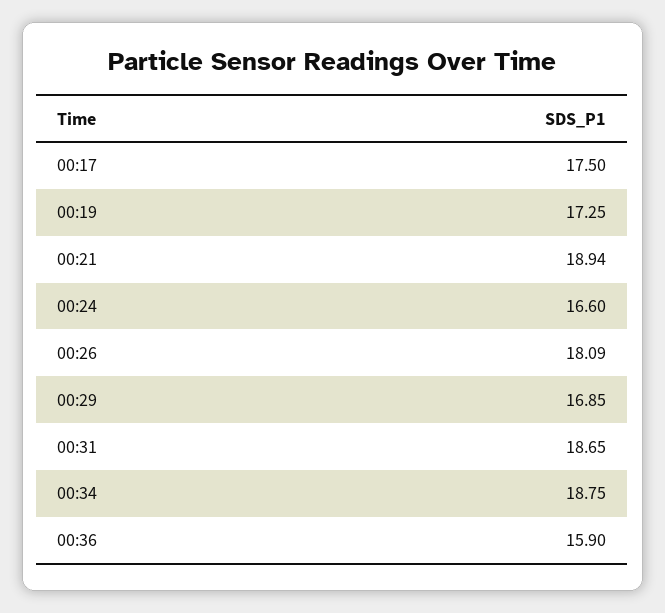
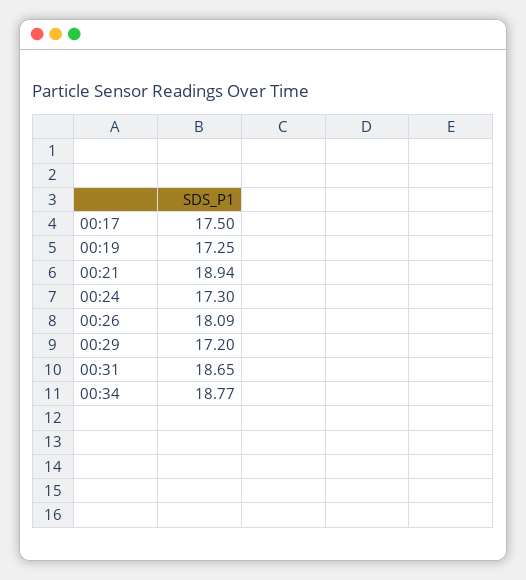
00:24: 16.6 -> 17.3
00:29: 16.85 -> 17.2
00:34: 18.75 -> 18.77
00:36: 15.9 -> none

